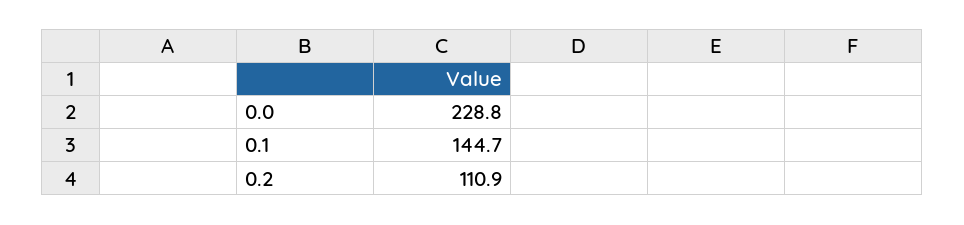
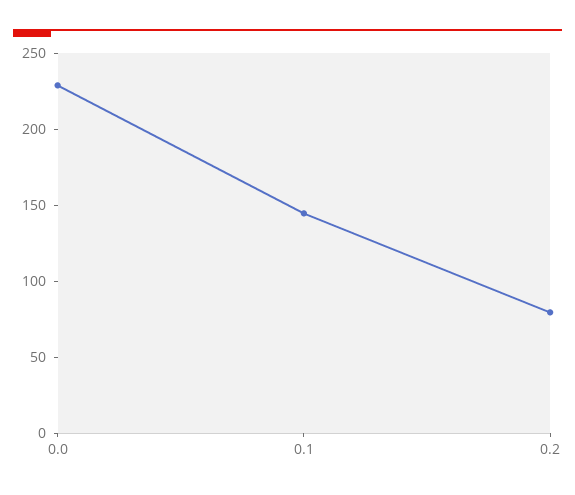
0.2: 110.9 -> 80

